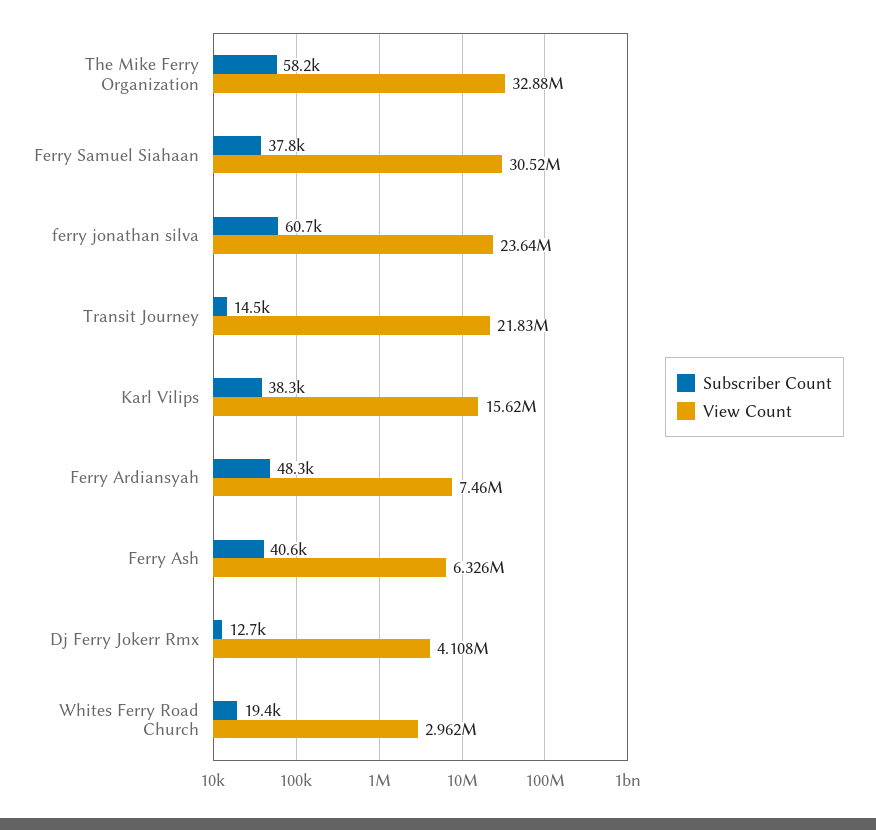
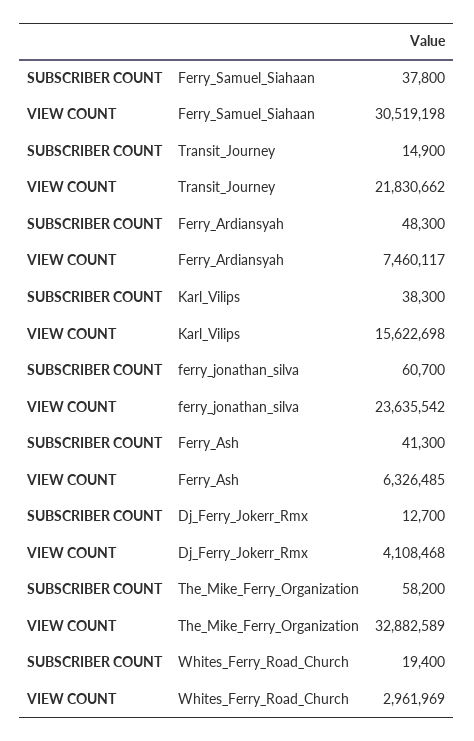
Subscriber Count, Transit Journey: 14500 -> 14900
Subscriber Count, Ferry Ash: 40600 -> 41300

